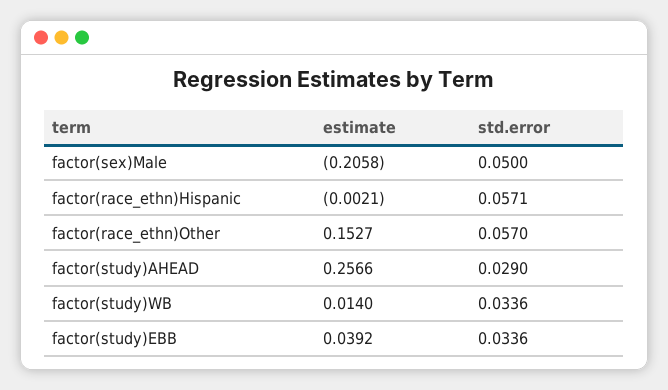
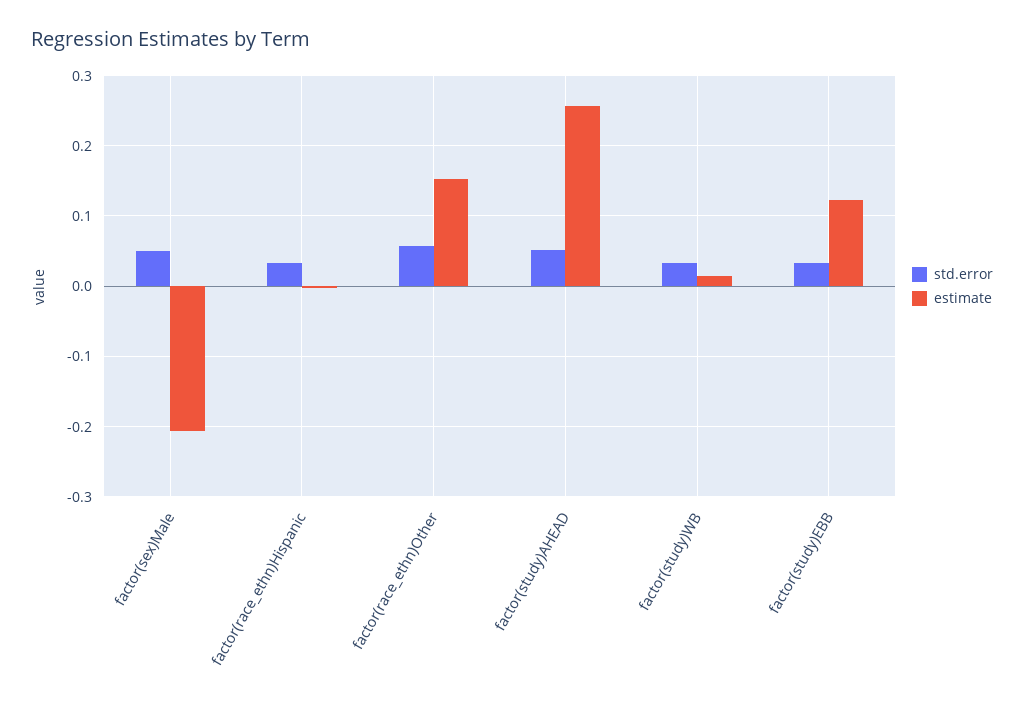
std.error, factor(race_ethn)Hispanic: 0.0571 -> 0.03
std.error, factor(study)AHEAD: 0.029 -> 0.05
estimate, factor(study)EBB: 0.0392 -> 0.12

